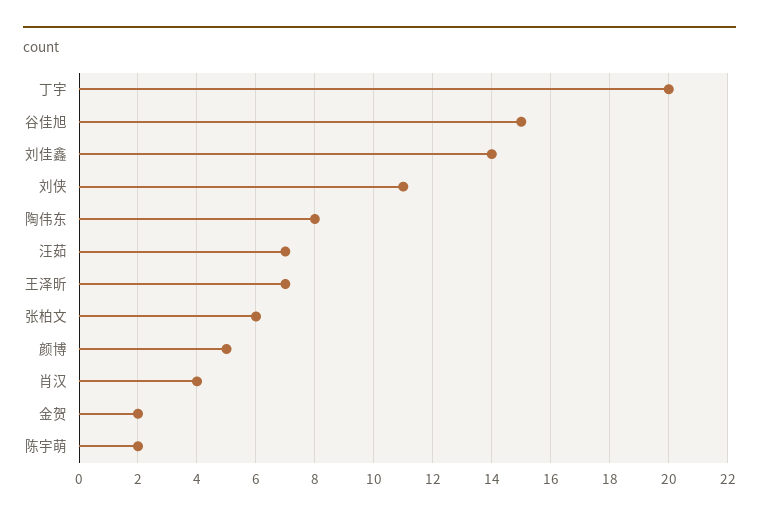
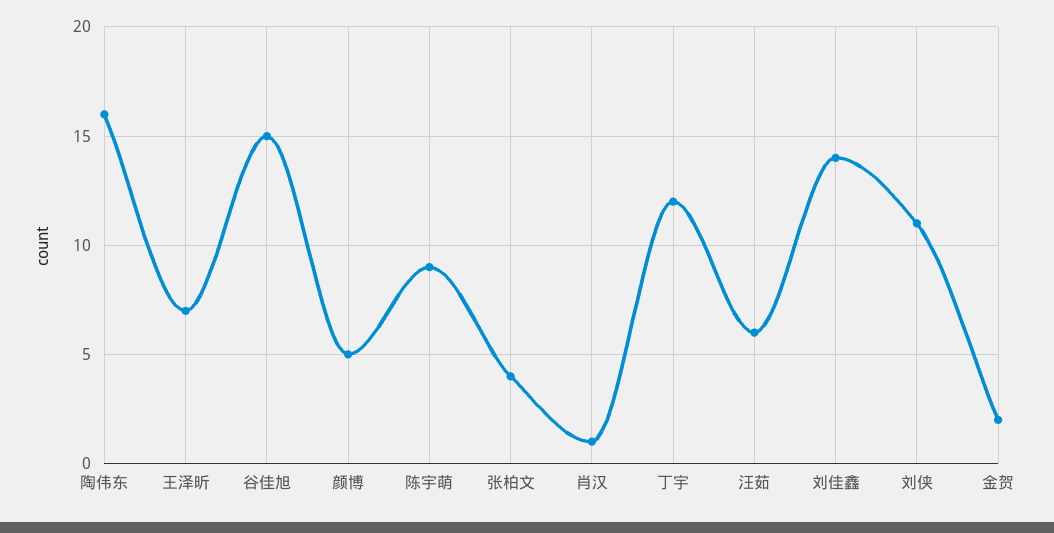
丁宇: 20 -> 12
陶伟东: 8 -> 16
汪茹: 7 -> 6
张柏文: 6 -> 4
肖汉: 4 -> 1
陈宇萌: 2 -> 9

